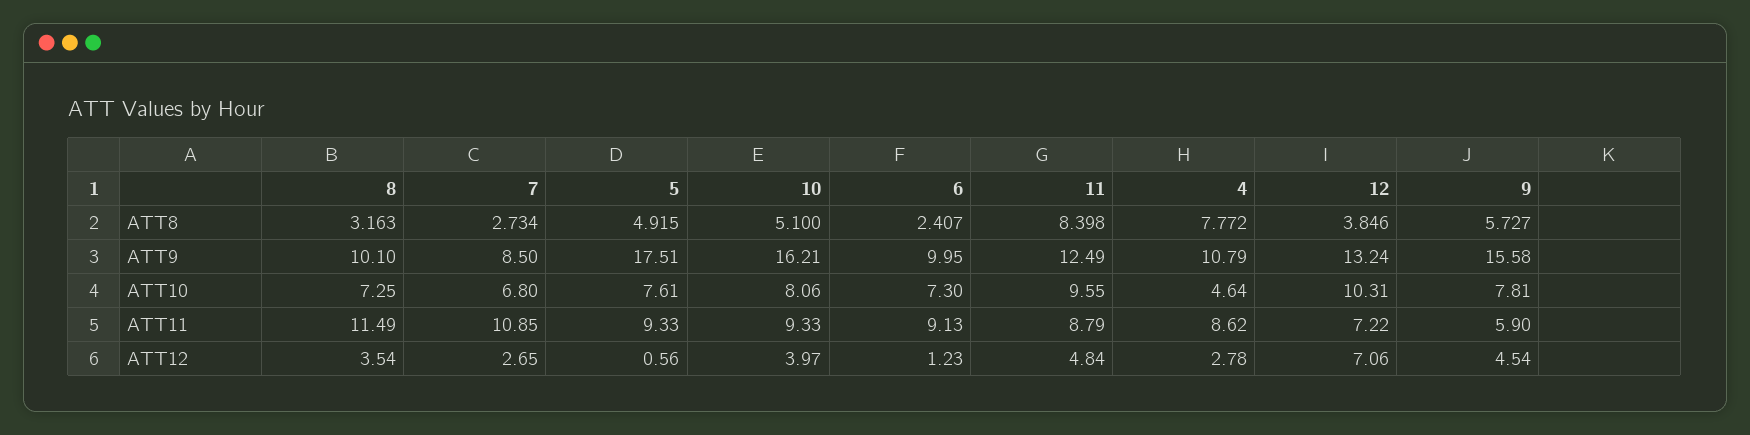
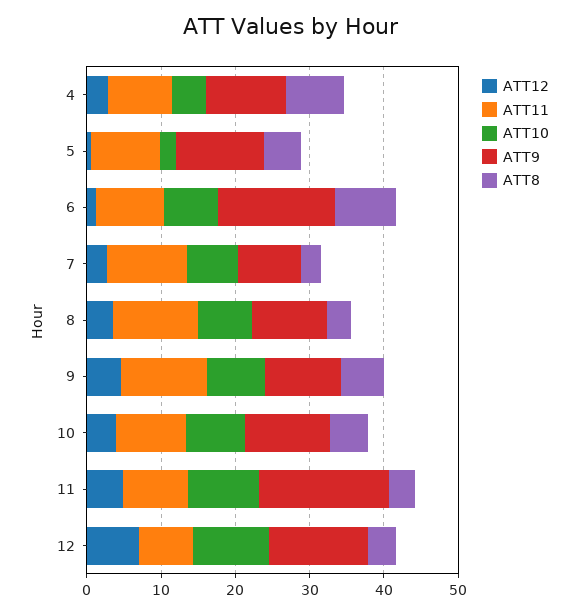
ATT8, 6: 2.407 -> 8
ATT8, 11: 8.398 -> 4
ATT9, 5: 17.51 -> 12
ATT9, 10: 16.21 -> 12
ATT9, 6: 9.95 -> 16
ATT9, 11: 12.49 -> 18
ATT9, 9: 15.58 -> 10
ATT10, 5: 7.61 -> 2
ATT11, 9: 5.9 -> 12

